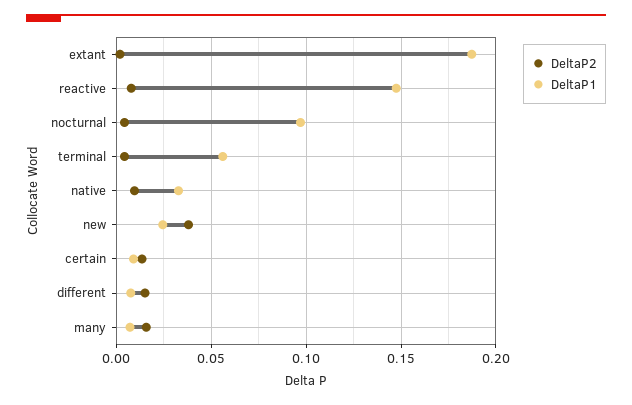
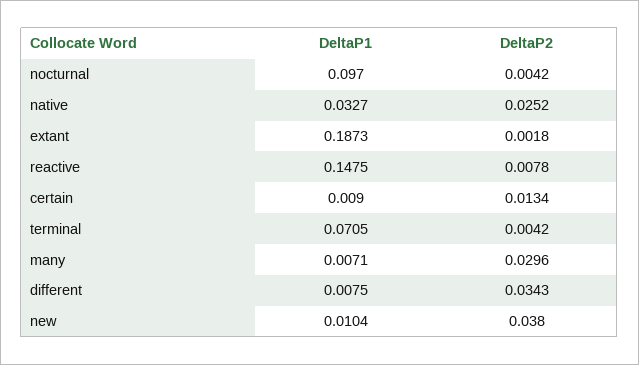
DeltaP1, terminal: 0.055 -> 0.0705
DeltaP2, native: 0.01 -> 0.0252
DeltaP1, new: 0.025 -> 0.0104
DeltaP2, different: 0.015 -> 0.0343
DeltaP2, many: 0.015 -> 0.0296

